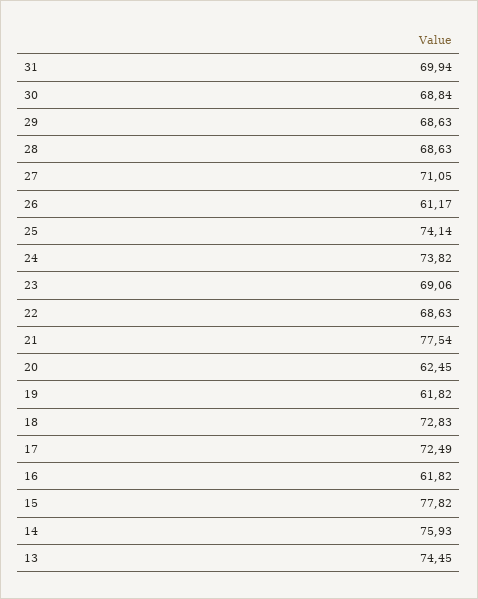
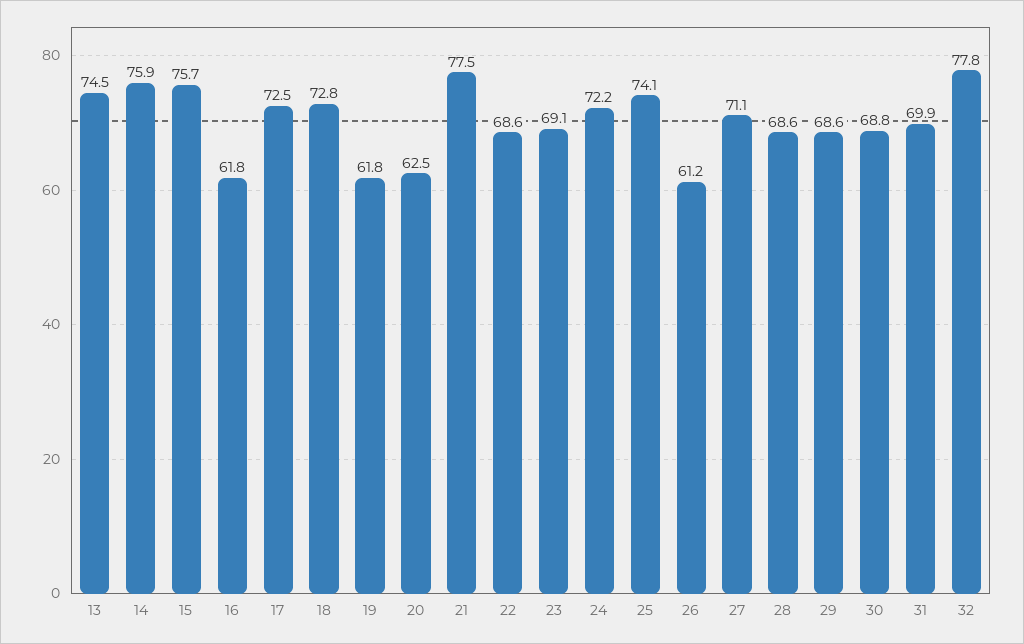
24: 73.82 -> 72.2
15: 77.82 -> 75.7
32: none -> 77.8

